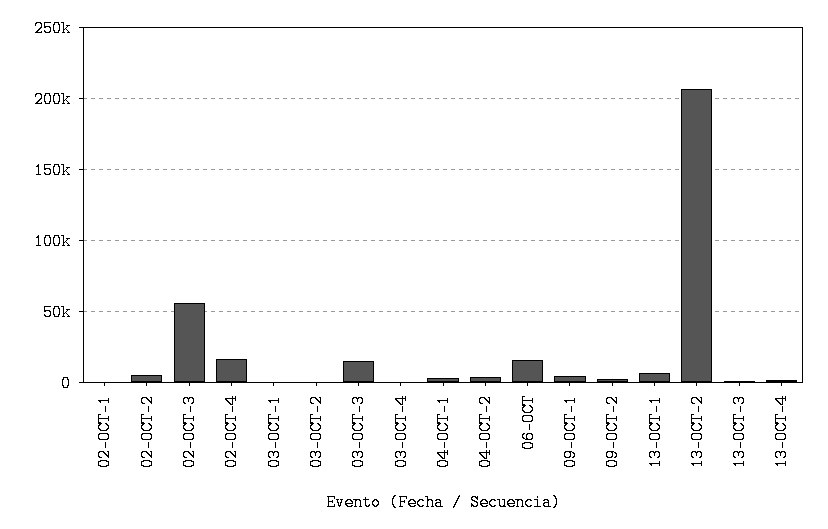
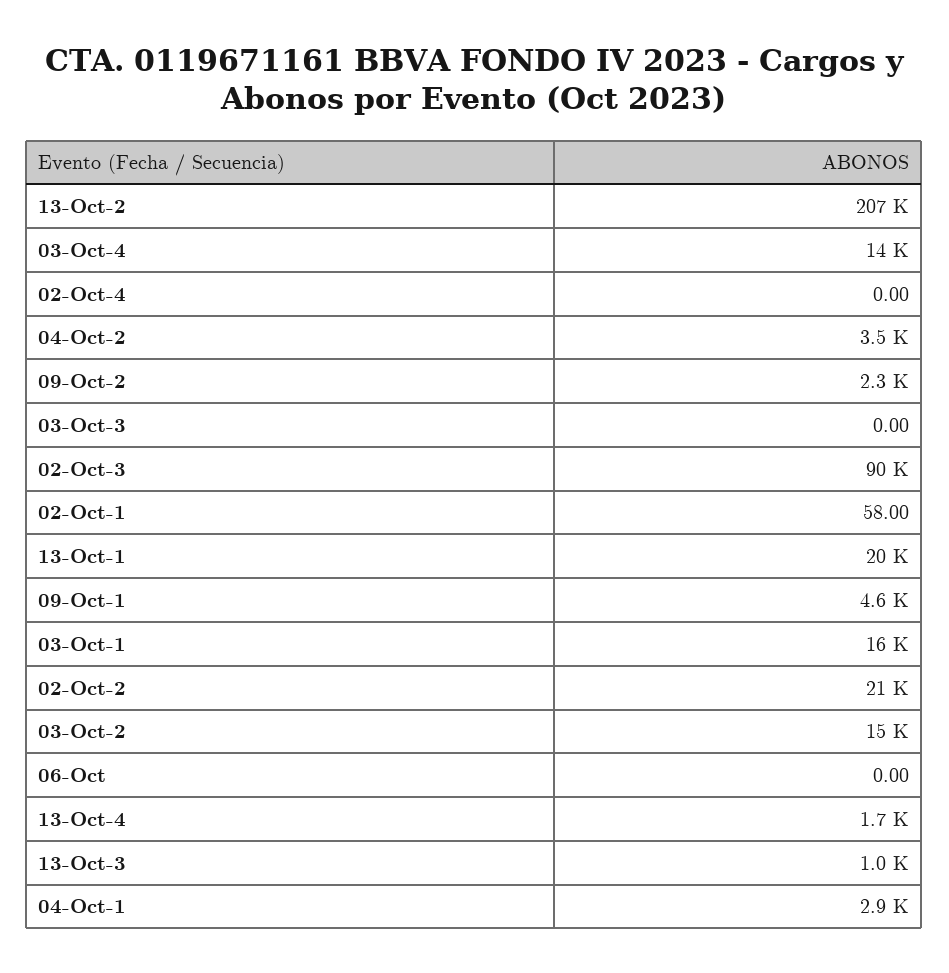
02-OCT-2: 5000 -> 21000
02-OCT-3: 55000 -> 90000
02-OCT-4: 15000 -> 0
03-OCT-1: 0 -> 16000
03-OCT-2: 0 -> 15000
03-OCT-3: 15000 -> 0
03-OCT-4: 0 -> 14000
06-OCT: 15000 -> 0
13-OCT-1: 5000 -> 20000

